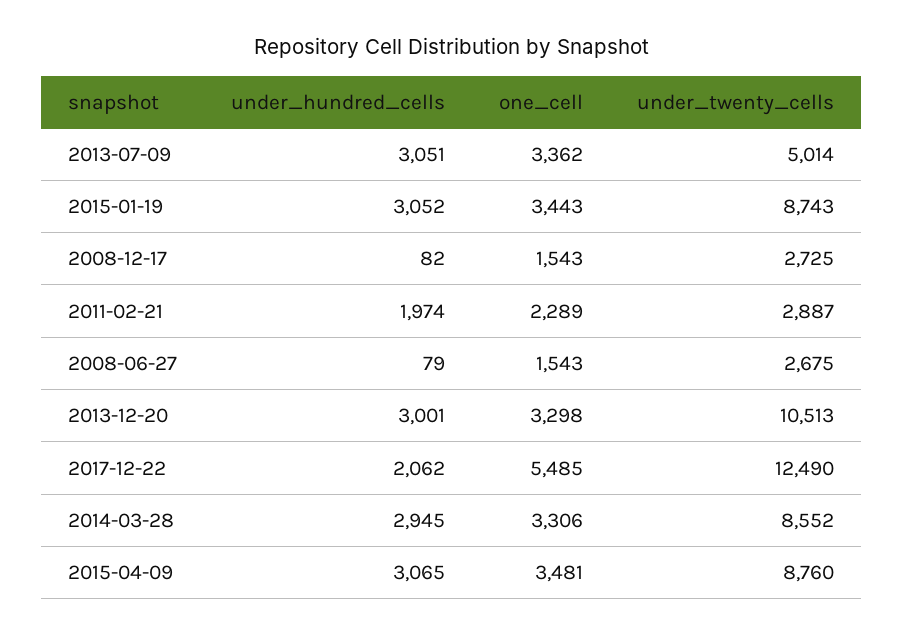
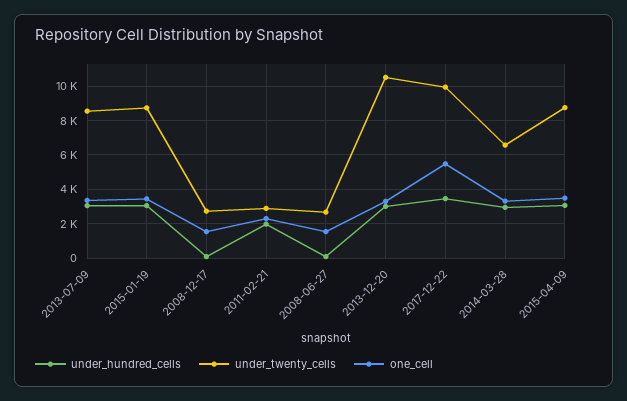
under_twenty_cells, 2013-07-09: 5014 -> 8500
under_hundred_cells, 2017-12-22: 2062 -> 3500
under_twenty_cells, 2017-12-22: 12490 -> 10000
under_twenty_cells, 2014-03-28: 8552 -> 6500

